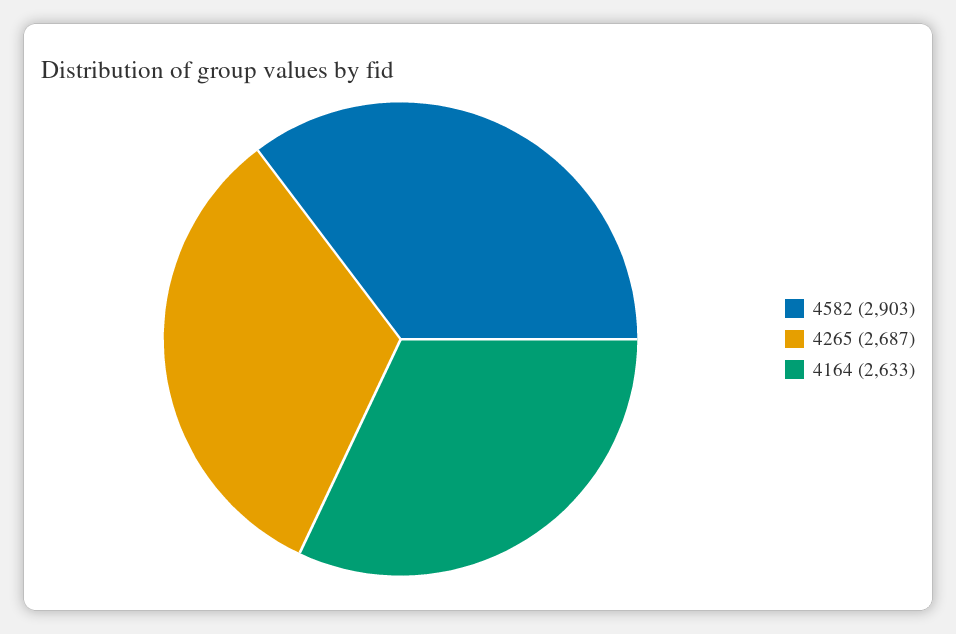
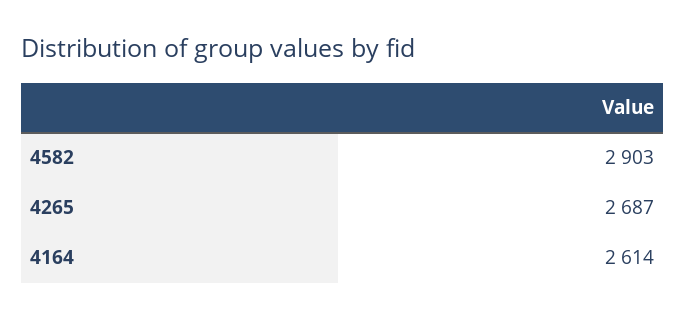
4164: 2633 -> 2614

